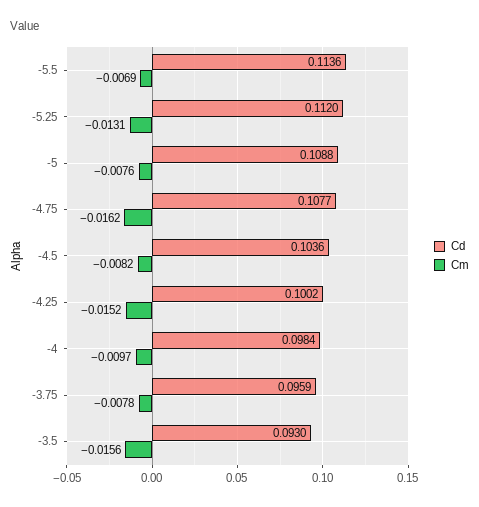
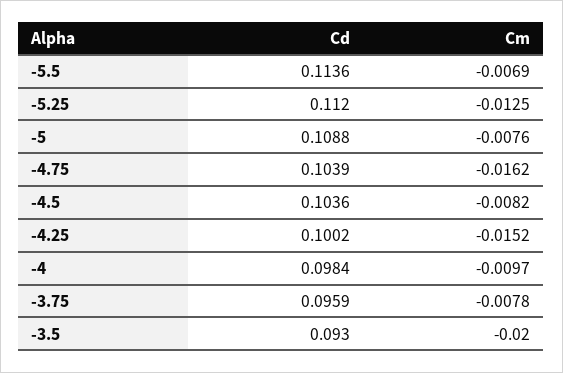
Cm, -5.25: -0.0131 -> -0.0125
Cd, -4.75: 0.1077 -> 0.1039
Cm, -3.5: -0.0156 -> -0.02

